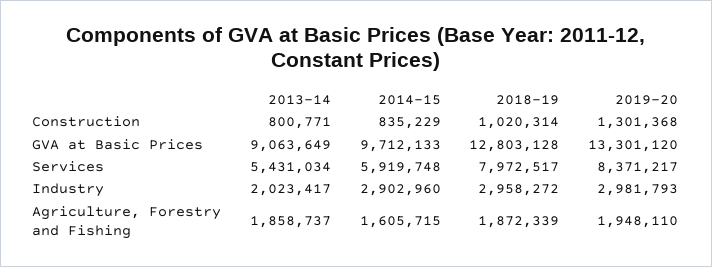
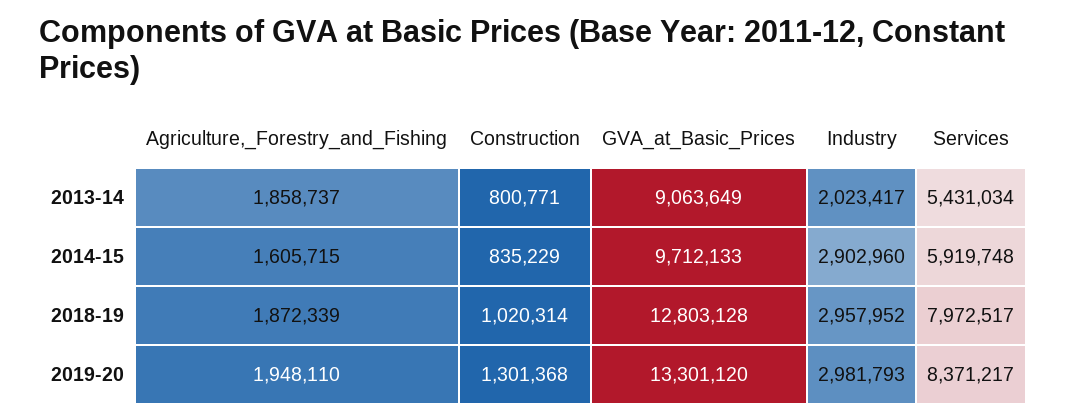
2018-19, Industry: 2958272 -> 2957952

